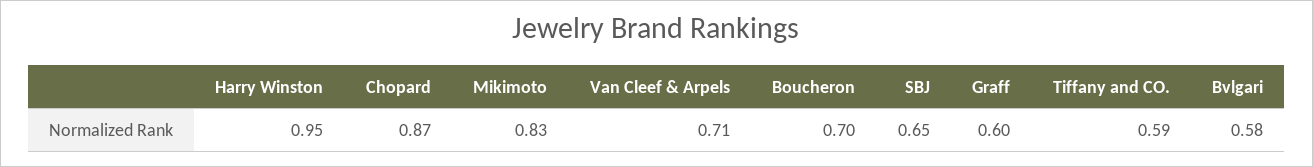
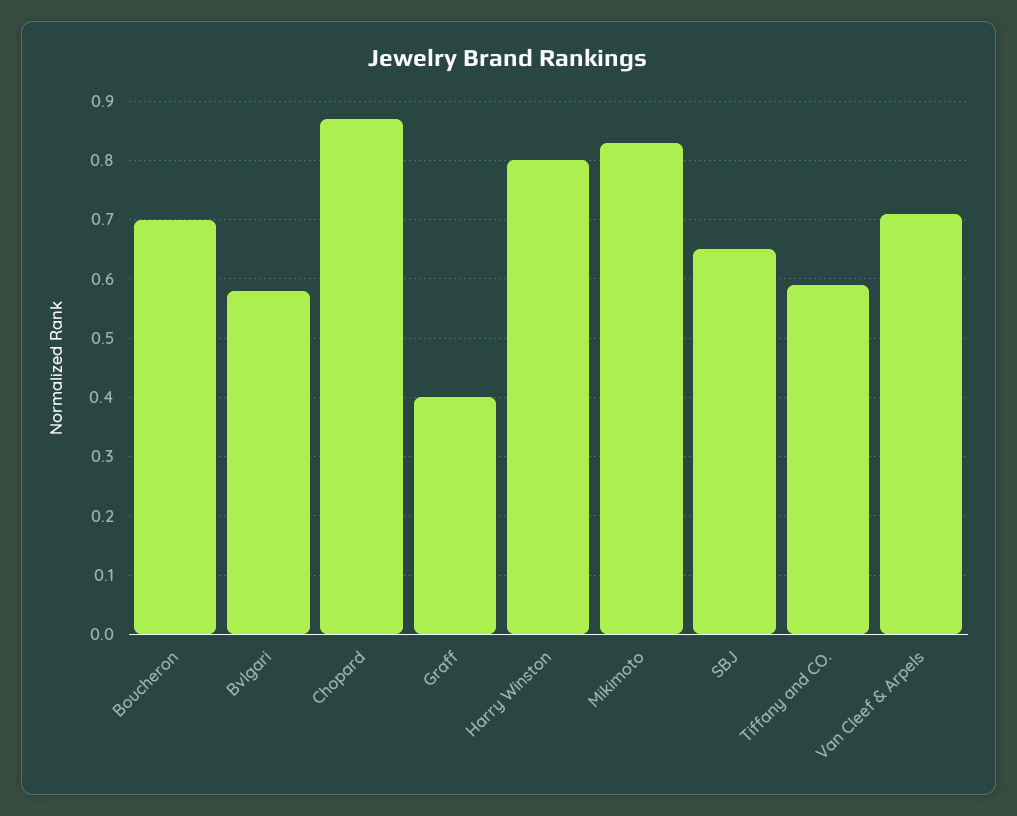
Harry Winston: 0.95 -> 0.8
Graff: 0.6 -> 0.4

